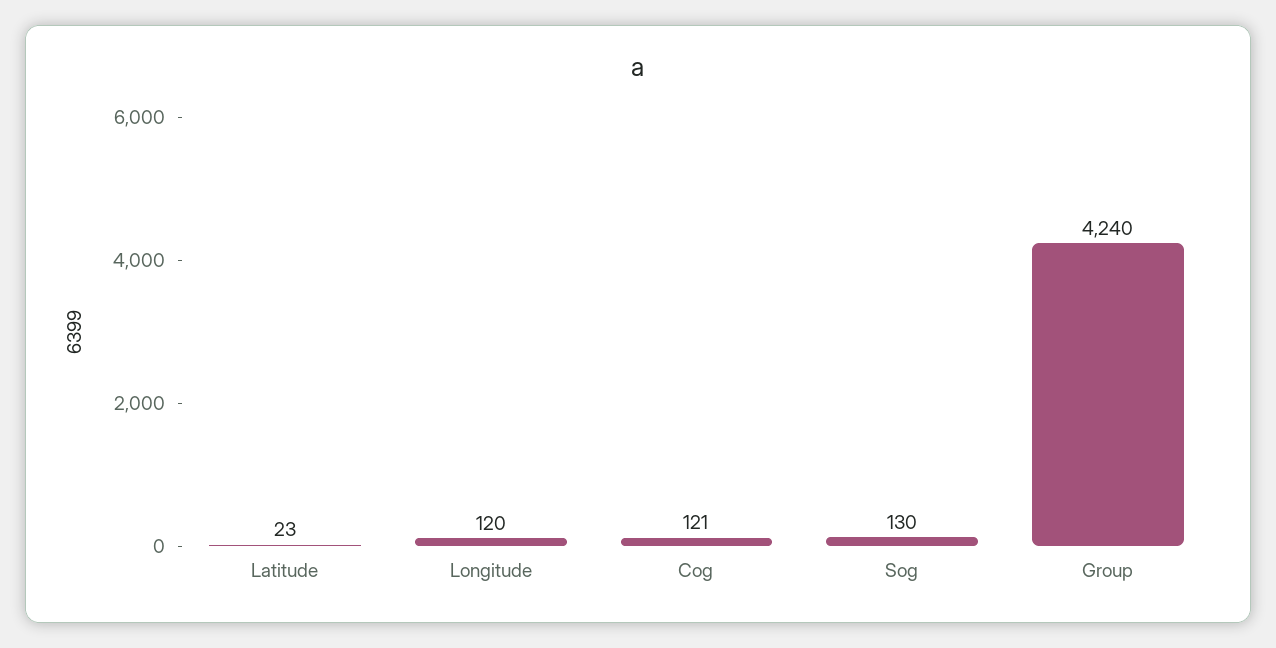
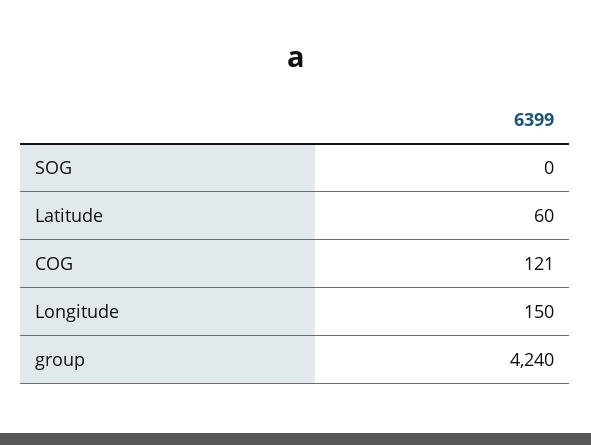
Latitude: 23 -> 60
Longitude: 120 -> 150
Sog: 130 -> 0

